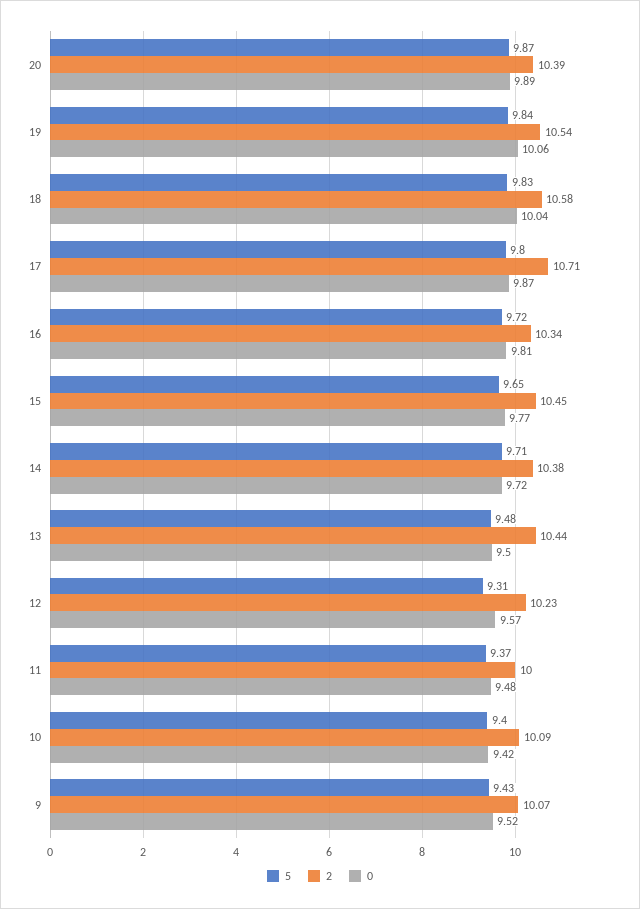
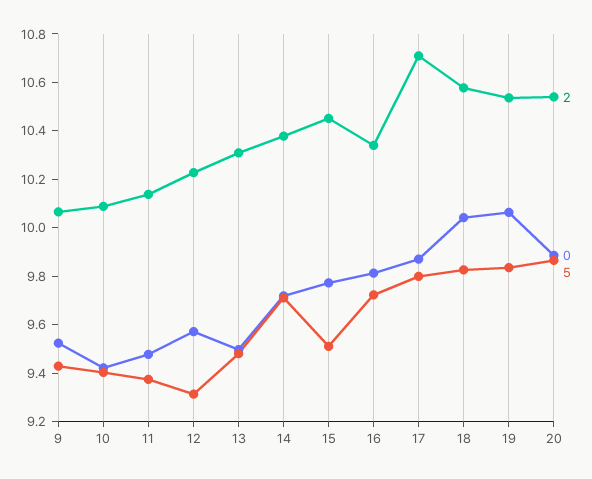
2, 20: 10.39 -> 10.55
5, 15: 9.65 -> 9.5
2, 13: 10.44 -> 10.3
2, 11: 10 -> 10.15

